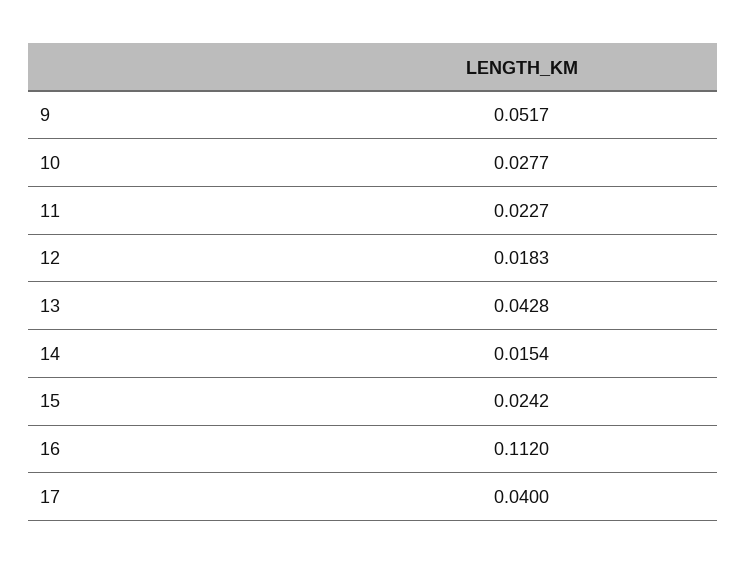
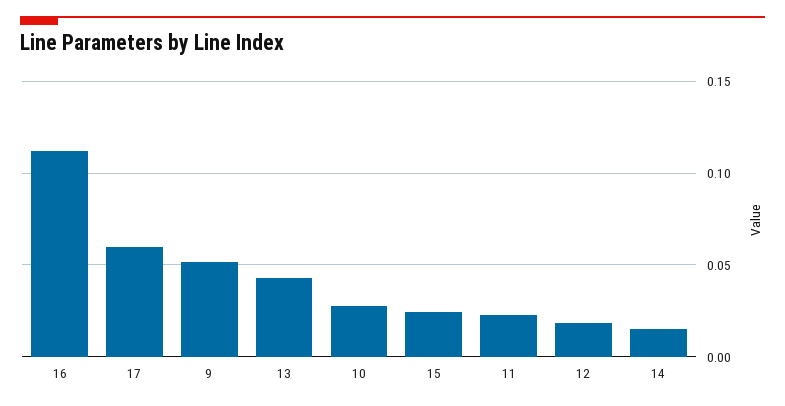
17: 0.04 -> 0.06

